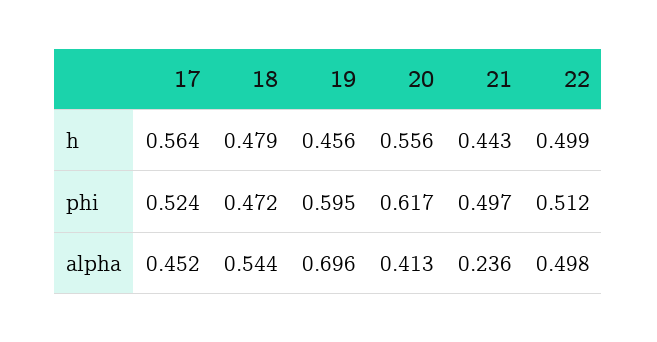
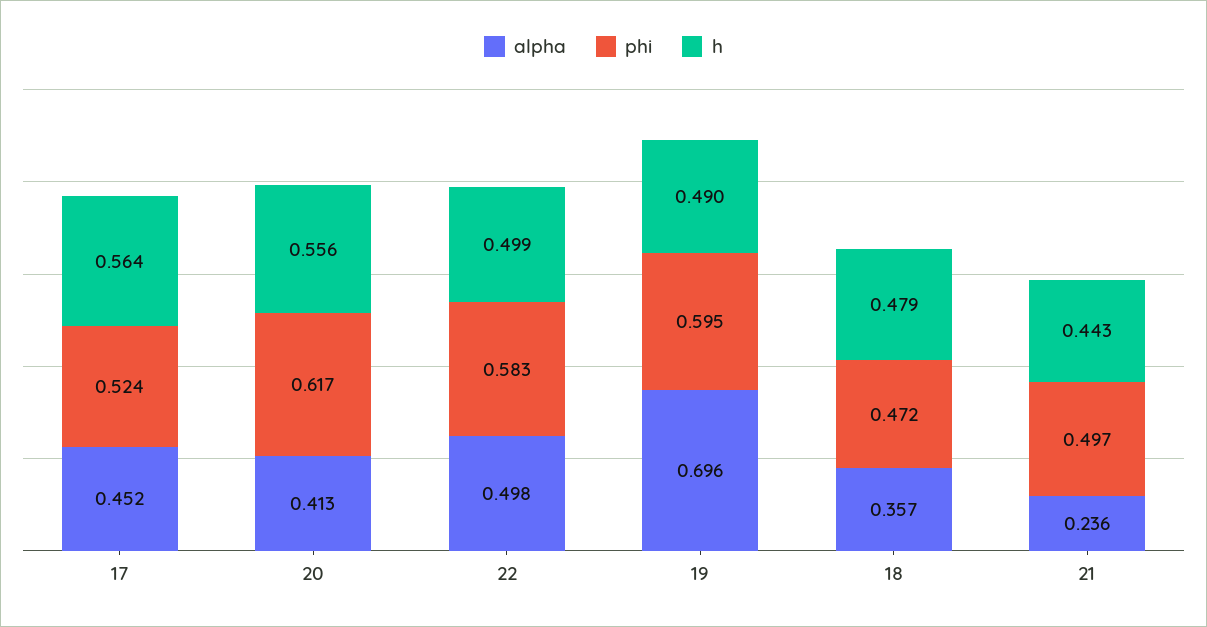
h, 19: 0.456 -> 0.49
phi, 22: 0.512 -> 0.583
alpha, 18: 0.544 -> 0.357

